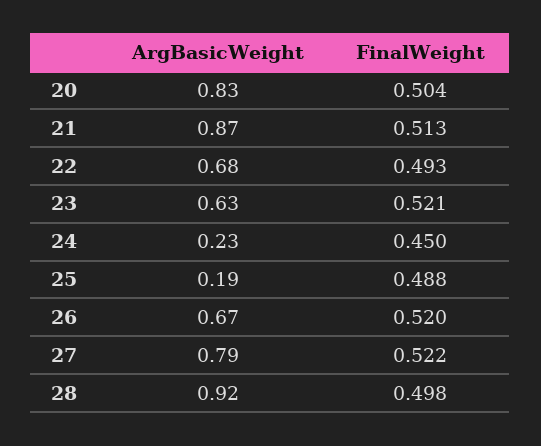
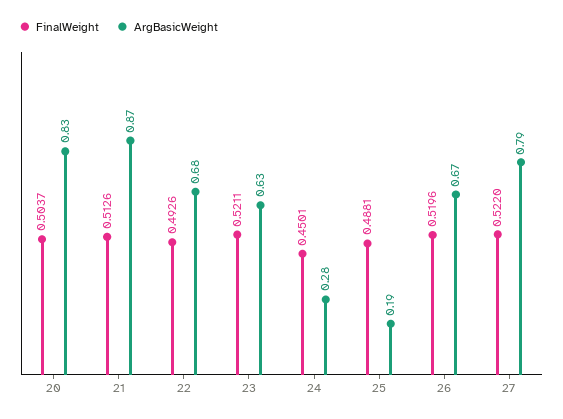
ArgBasicWeight, 24: 0.23 -> 0.28
ArgBasicWeight, 28: 0.92 -> none
FinalWeight, 28: 0.498 -> none

